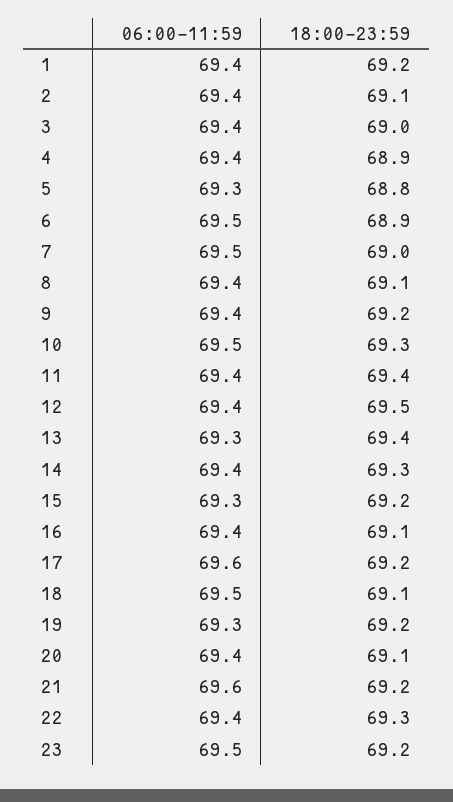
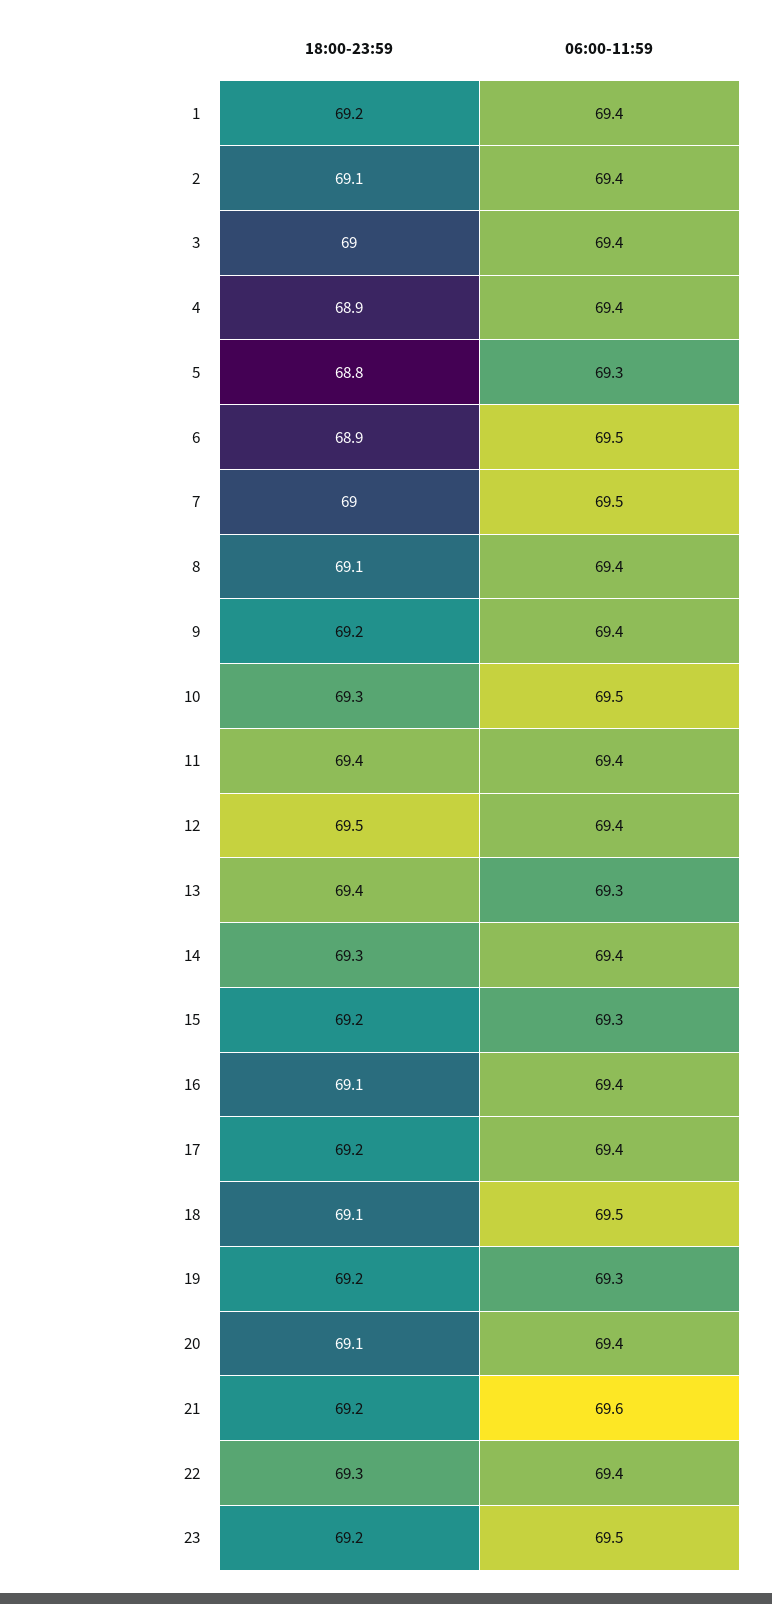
06:00-11:59, 17: 69.6 -> 69.4

